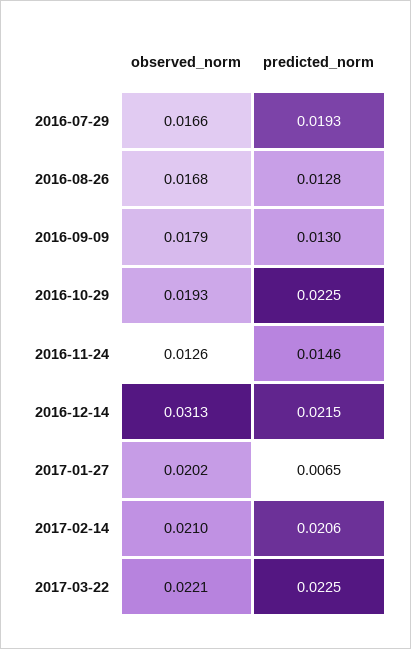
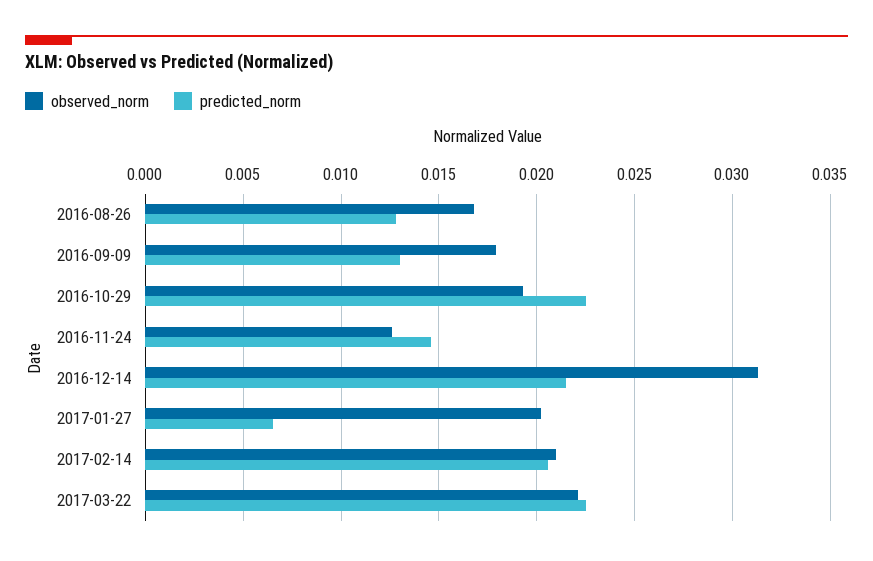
observed_norm, 2016-07-29: 0.0166 -> none
predicted_norm, 2016-07-29: 0.0193 -> none

